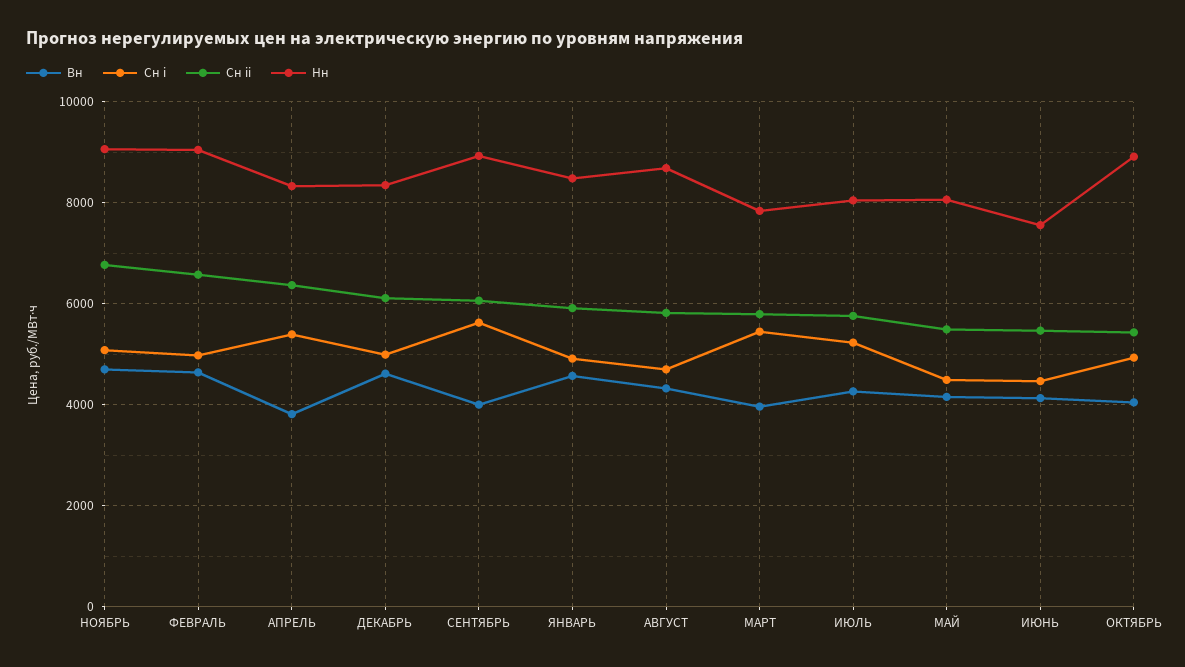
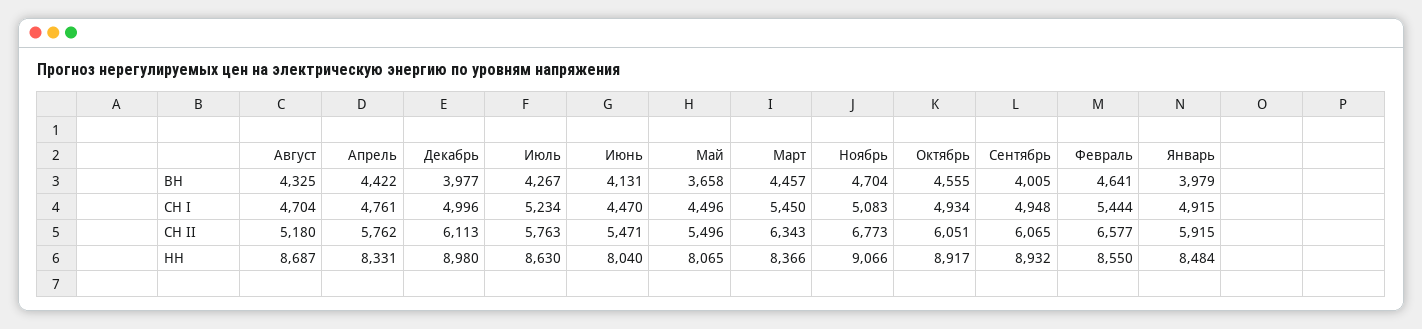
Сн i, ФЕВРАЛЬ: 5000 -> 5444
Нн, ФЕВРАЛЬ: 9000 -> 8550
Вн, АПРЕЛЬ: 3800 -> 4422
Сн i, АПРЕЛЬ: 5400 -> 4761
Сн ii, АПРЕЛЬ: 6400 -> 5762
Вн, ДЕКАБРЬ: 4600 -> 3977
Нн, ДЕКАБРЬ: 8400 -> 8980
Сн i, СЕНТЯБРЬ: 5600 -> 4948
Вн, ЯНВАРЬ: 4600 -> 3979
Сн ii, АВГУСТ: 5800 -> 5180
Вн, МАРТ: 4000 -> 4457
Сн ii, МАРТ: 5800 -> 6343
Нн, МАРТ: 7800 -> 8366
Нн, ИЮЛЬ: 8000 -> 8630
Вн, МАЙ: 4200 -> 3658
Нн, ИЮНЬ: 7600 -> 8040
Вн, ОКТЯБРЬ: 4000 -> 4555
Сн ii, ОКТЯБРЬ: 5400 -> 6051

